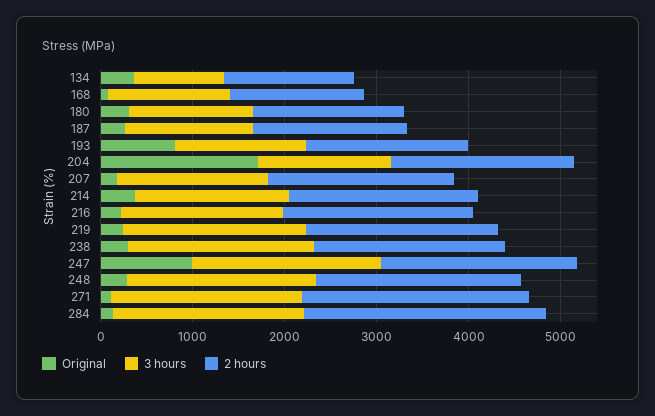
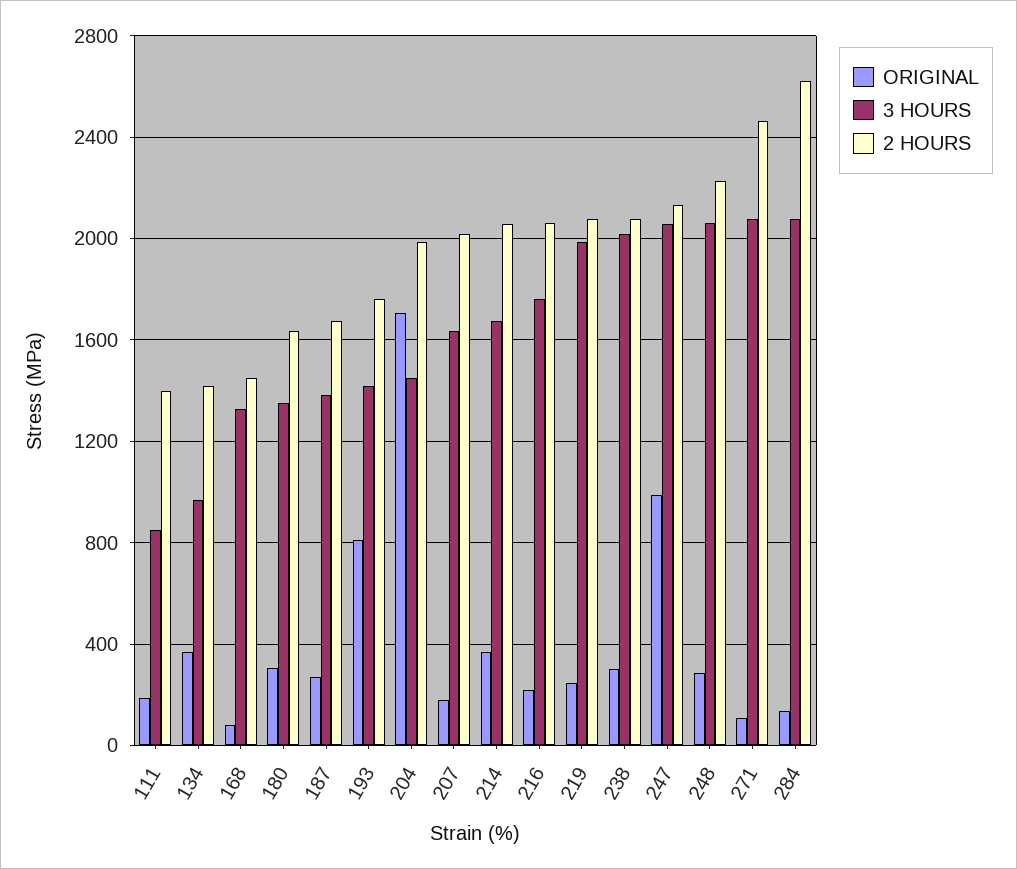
Original, 111: none -> 200
3 hours, 111: none -> 850
2 hours, 111: none -> 1400

